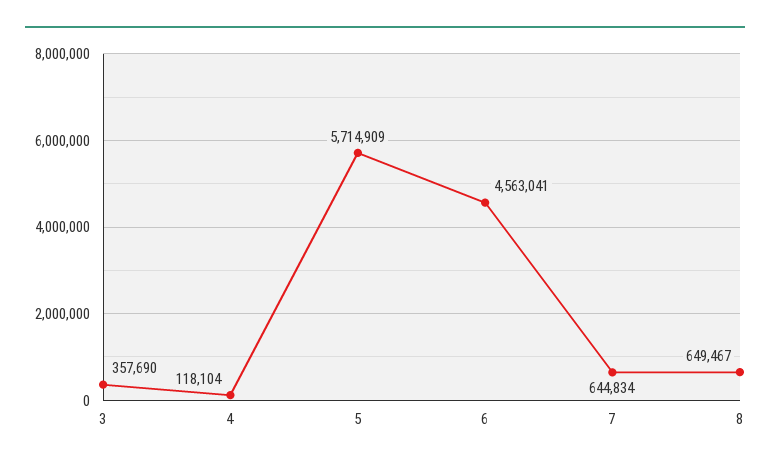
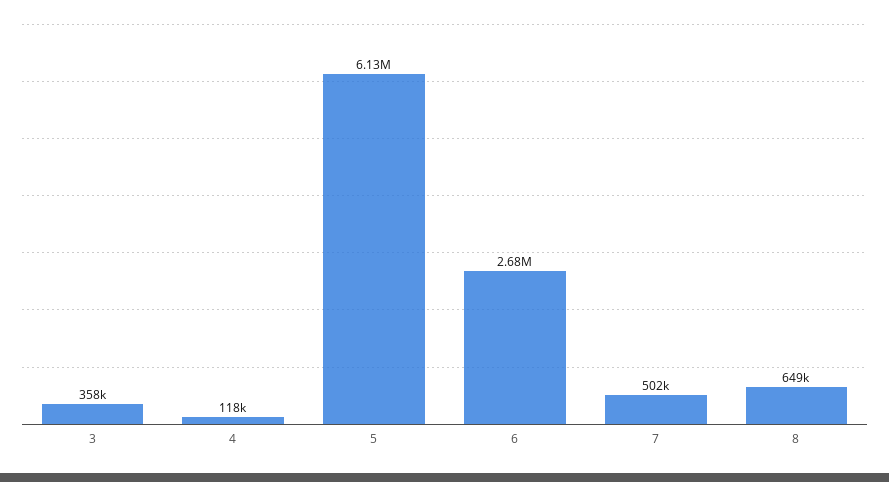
5: 5714909 -> 6130000
6: 4563041 -> 2680000
7: 644834 -> 502000

